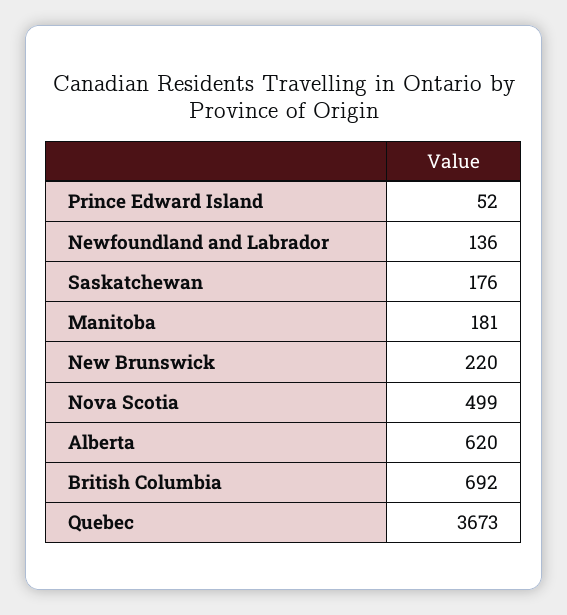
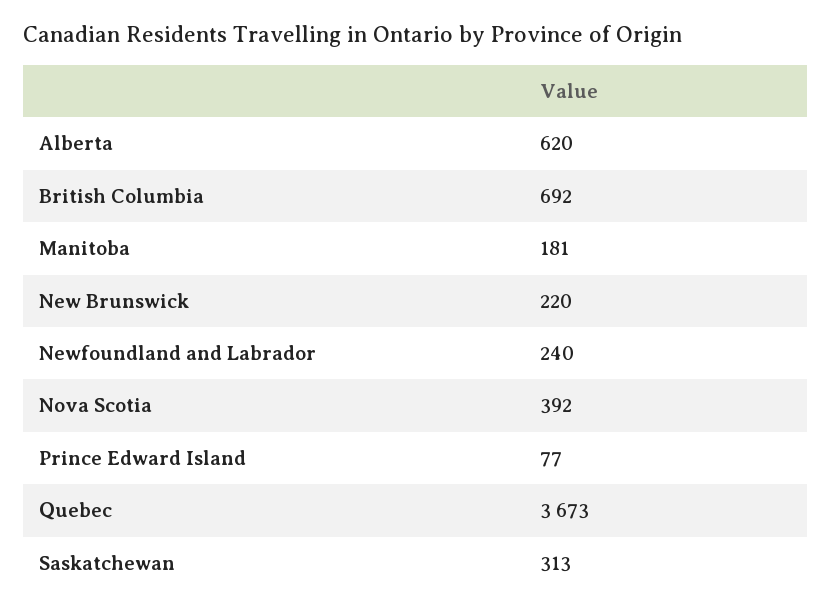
Prince Edward Island: 52 -> 77
Newfoundland and Labrador: 136 -> 240
Saskatchewan: 176 -> 313
Nova Scotia: 499 -> 392

